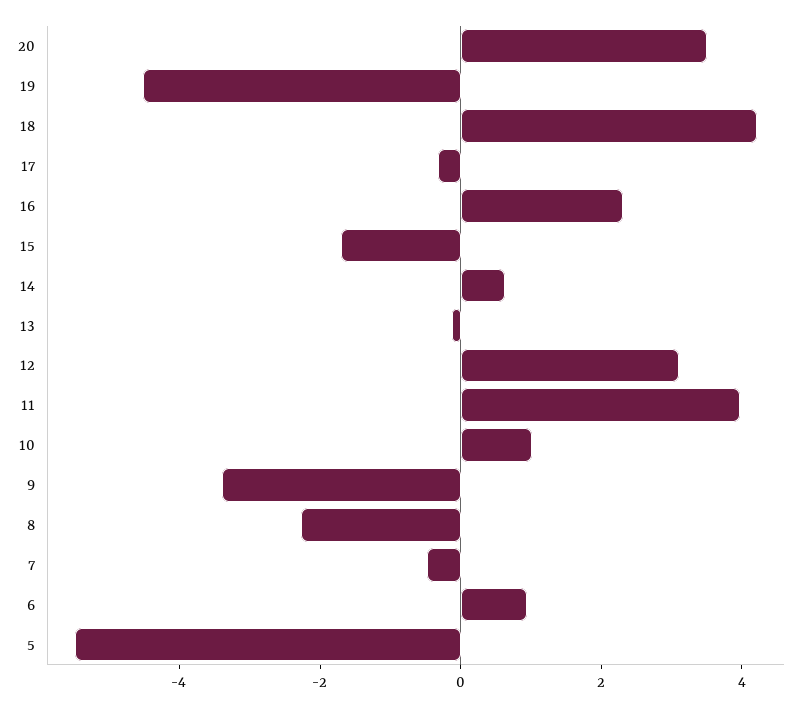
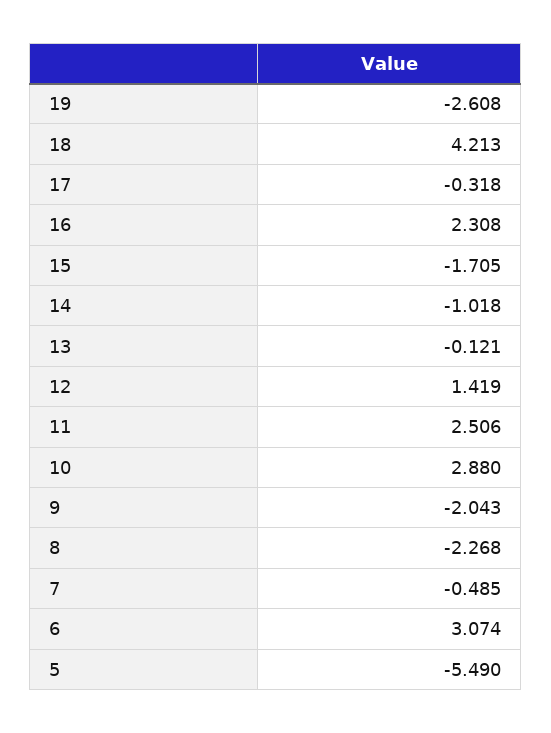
20: 3.5 -> none
19: -4.5 -> -2.608
14: 0.5 -> -1.018
12: 3 -> 1.419
11: 4 -> 2.506
10: 1 -> 2.88
9: -3.5 -> -2.043
6: 1 -> 3.074

